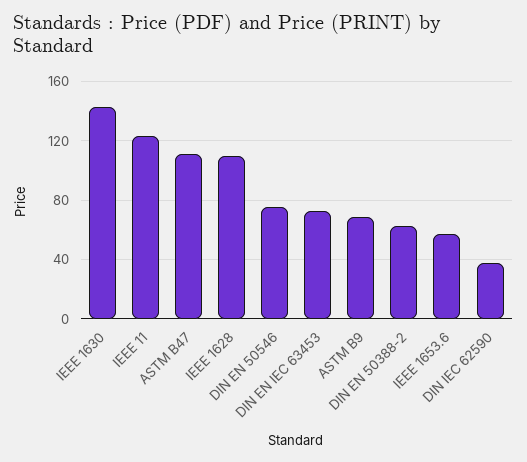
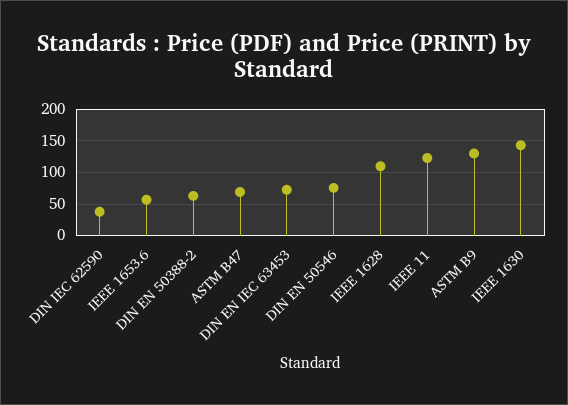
ASTM B47: 110 -> 70
ASTM B9: 70 -> 130

